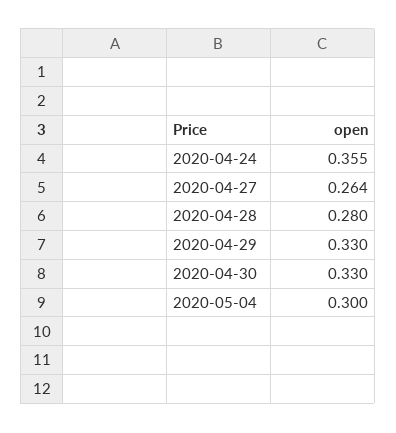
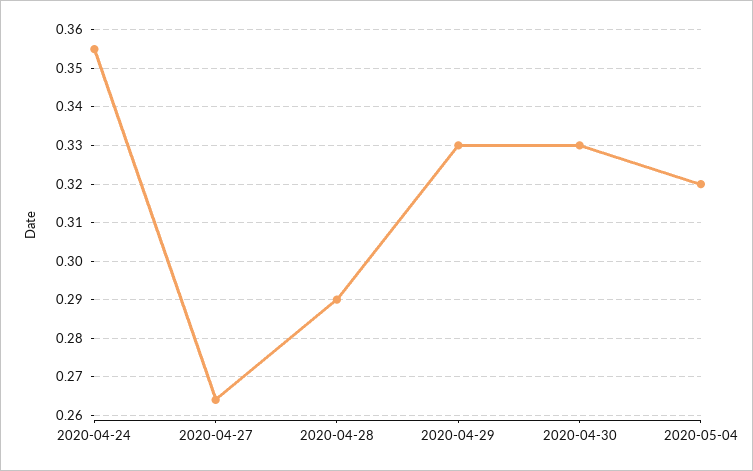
2020-04-28: 0.28 -> 0.29
2020-05-04: 0.3 -> 0.32

